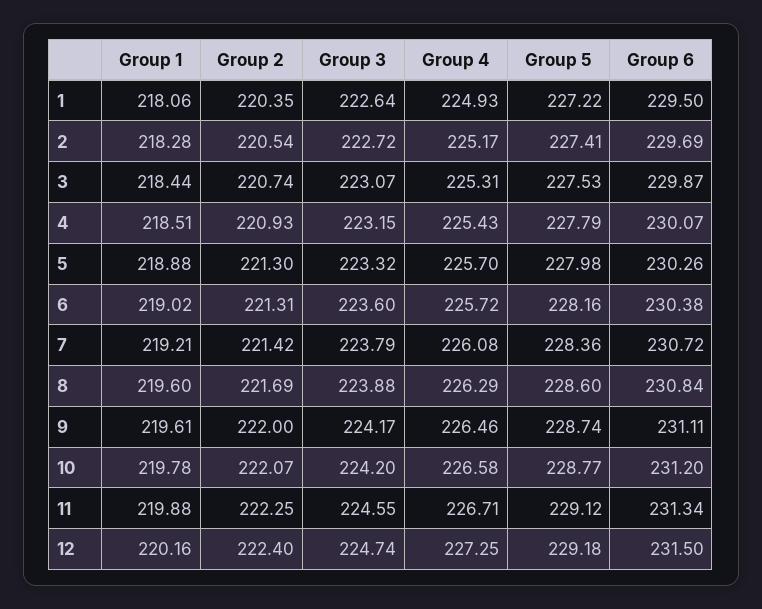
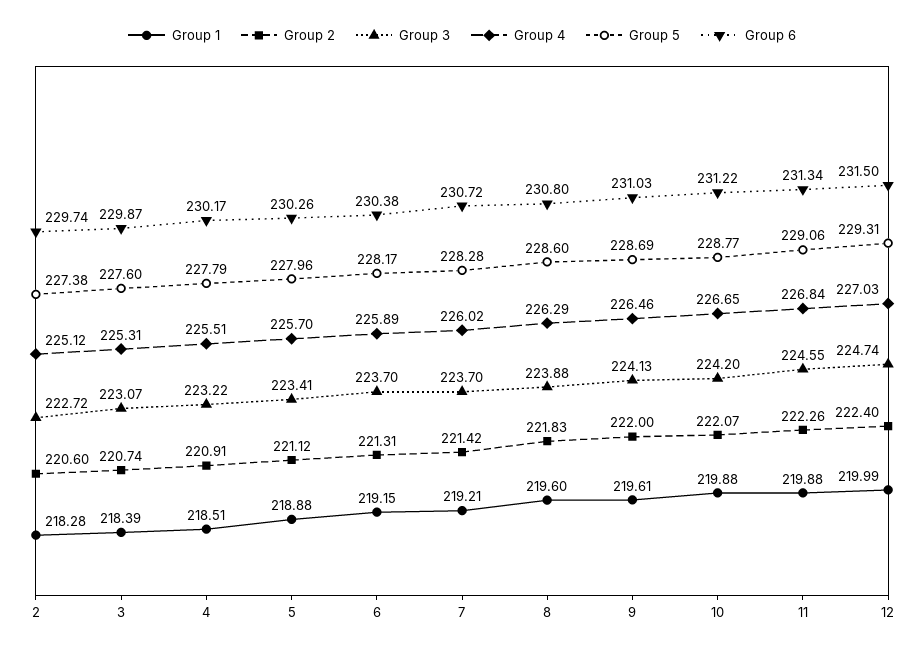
Group 1, 1: 218.06 -> none
Group 2, 1: 220.35 -> none
Group 3, 1: 222.64 -> none
Group 4, 1: 224.93 -> none
Group 5, 1: 227.22 -> none
Group 6, 1: 229.5 -> none
Group 2, 2: 220.54 -> 220.6
Group 4, 2: 225.17 -> 225.12
Group 5, 2: 227.41 -> 227.38
Group 6, 2: 229.69 -> 229.74
Group 1, 3: 218.44 -> 218.39
Group 5, 3: 227.53 -> 227.6
Group 2, 4: 220.93 -> 220.91
Group 3, 4: 223.15 -> 223.22
Group 4, 4: 225.43 -> 225.51
Group 6, 4: 230.07 -> 230.17
Group 2, 5: 221.3 -> 221.12
Group 3, 5: 223.32 -> 223.41
Group 5, 5: 227.98 -> 227.96
Group 1, 6: 219.02 -> 219.15
Group 3, 6: 223.6 -> 223.7
Group 4, 6: 225.72 -> 225.89
Group 5, 6: 228.16 -> 228.17
Group 3, 7: 223.79 -> 223.7
Group 4, 7: 226.08 -> 226.02
Group 5, 7: 228.36 -> 228.28
Group 2, 8: 221.69 -> 221.83
Group 6, 8: 230.84 -> 230.8
Group 3, 9: 224.17 -> 224.13
Group 5, 9: 228.74 -> 228.69
Group 6, 9: 231.11 -> 231.03
Group 1, 10: 219.78 -> 219.88
Group 4, 10: 226.58 -> 226.65
Group 6, 10: 231.2 -> 231.22
Group 2, 11: 222.25 -> 222.26
Group 4, 11: 226.71 -> 226.84
Group 5, 11: 229.12 -> 229.06
Group 1, 12: 220.16 -> 219.99
Group 4, 12: 227.25 -> 227.03
Group 5, 12: 229.18 -> 229.31

